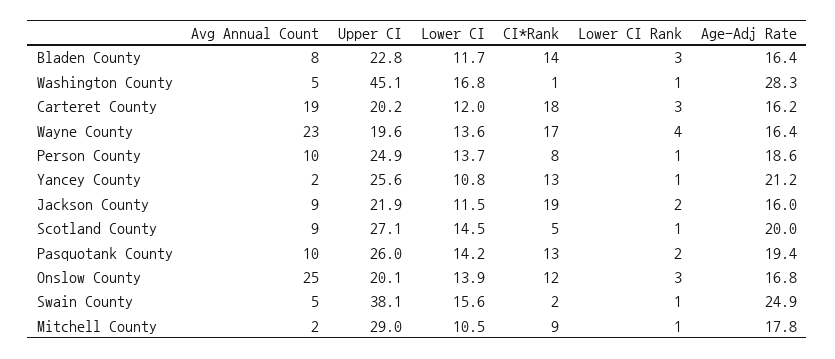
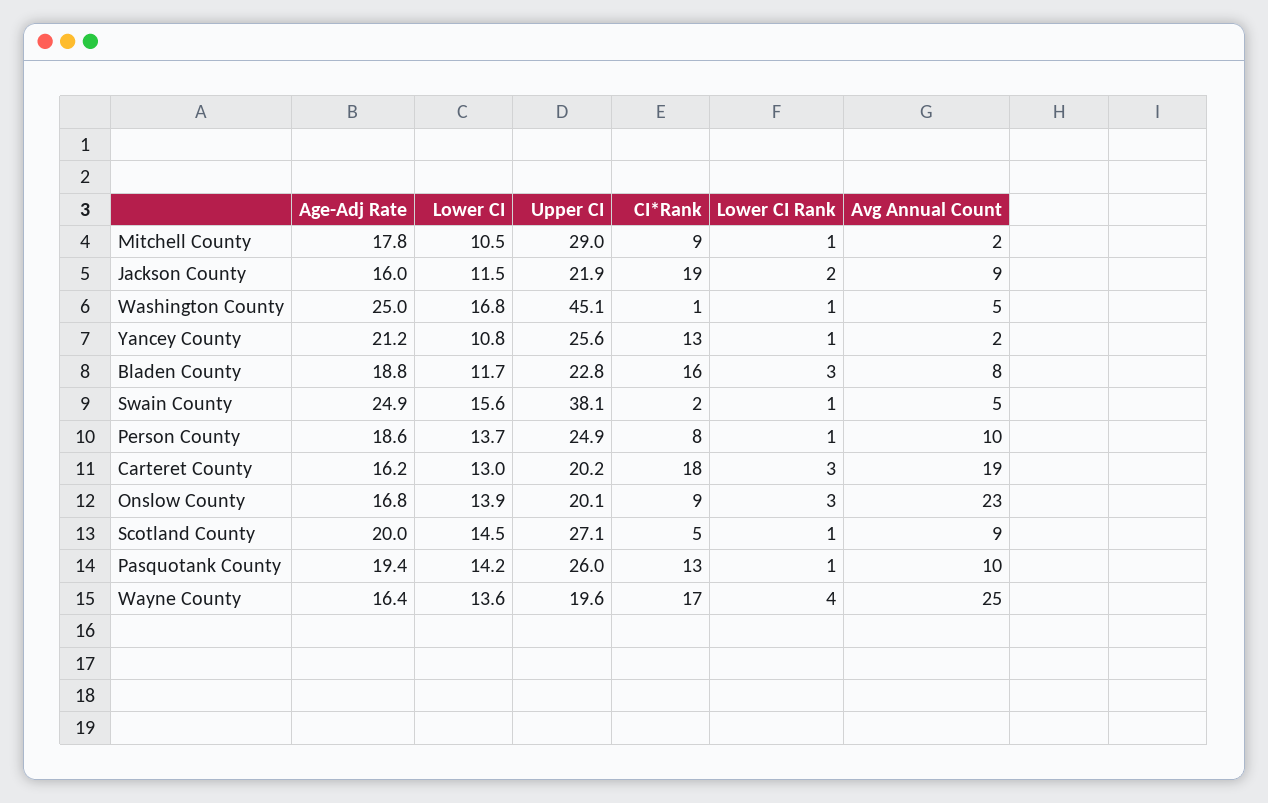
CI*Rank, Bladen County: 14 -> 16
Age-Adj Rate, Bladen County: 16.4 -> 18.8
Age-Adj Rate, Washington County: 28.3 -> 25
Lower CI, Carteret County: 12 -> 13
Avg Annual Count, Wayne County: 23 -> 25
Lower CI Rank, Pasquotank County: 2 -> 1
Avg Annual Count, Onslow County: 25 -> 23
CI*Rank, Onslow County: 12 -> 9

